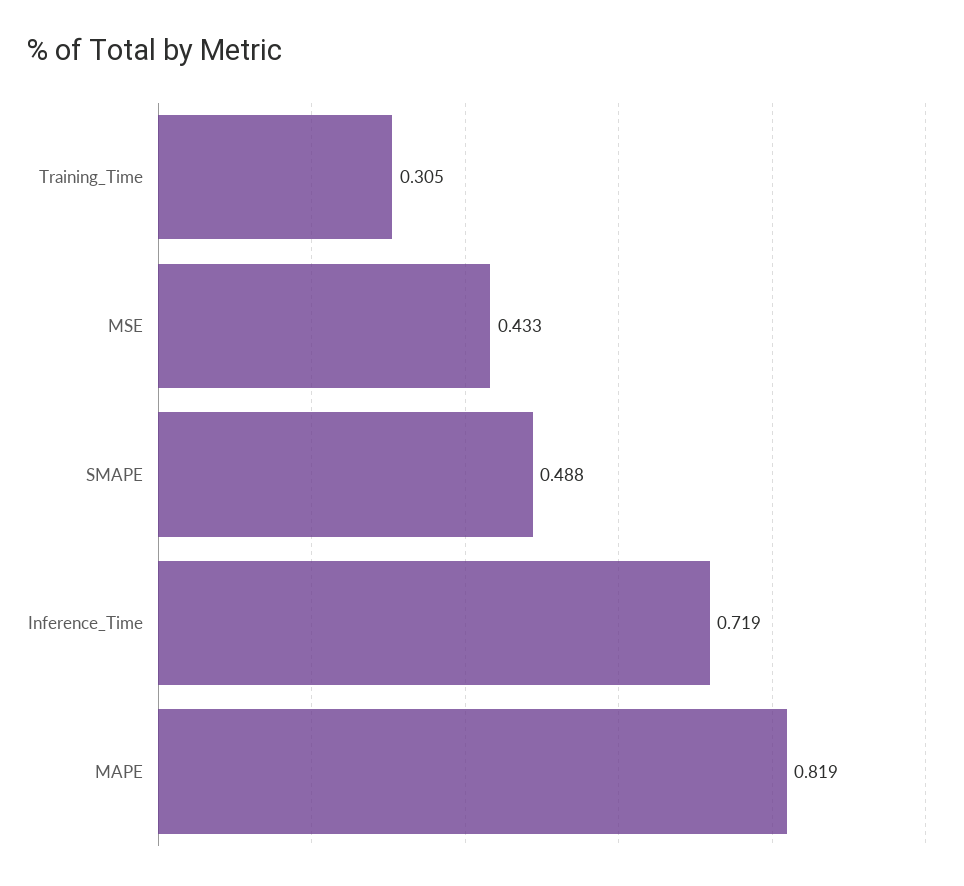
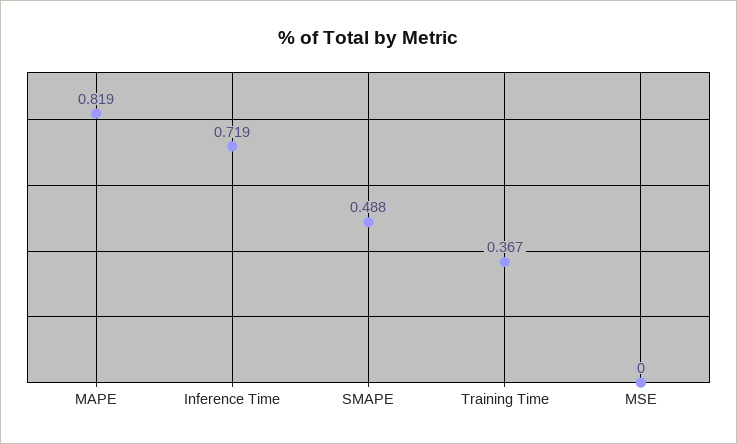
Training_Time: 0.305 -> 0.367
MSE: 0.433 -> 0

